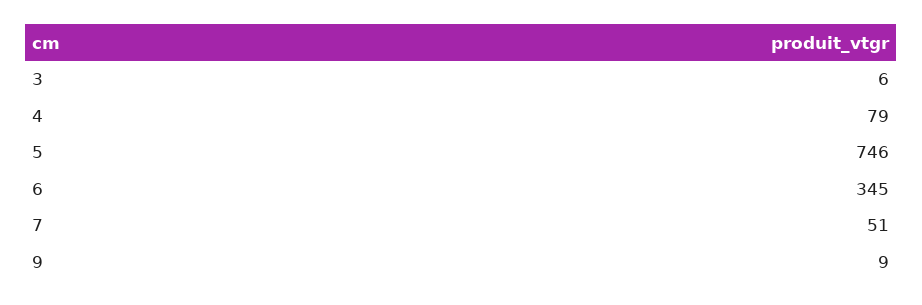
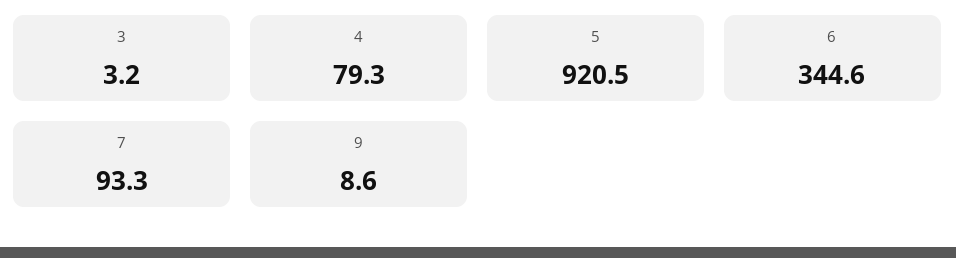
3: 6 -> 3.2
5: 746 -> 920.5
7: 51 -> 93.3

